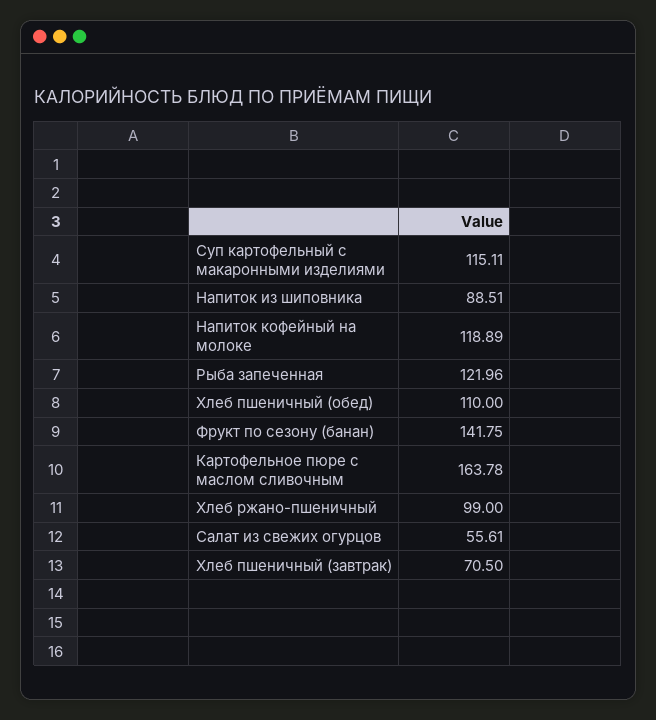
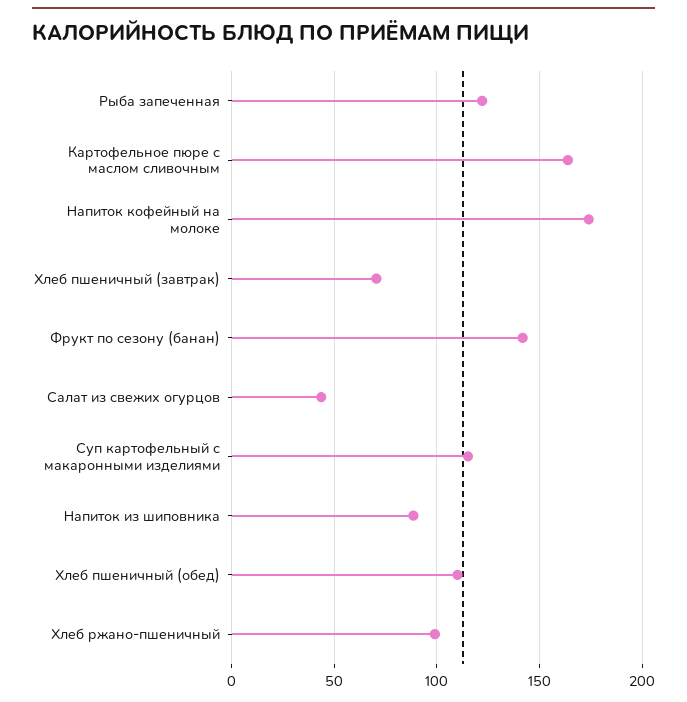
Напиток кофейный на молоке: 118.89 -> 175
Салат из свежих огурцов: 55.61 -> 45

